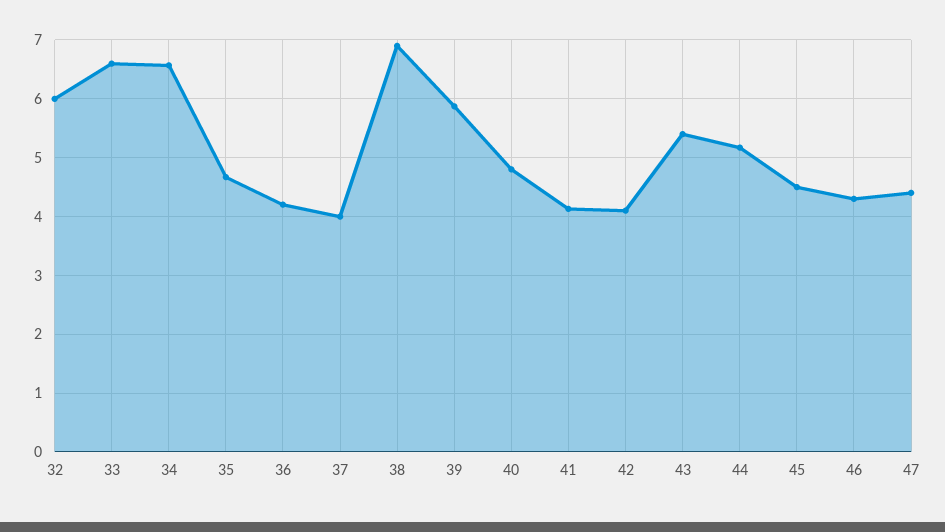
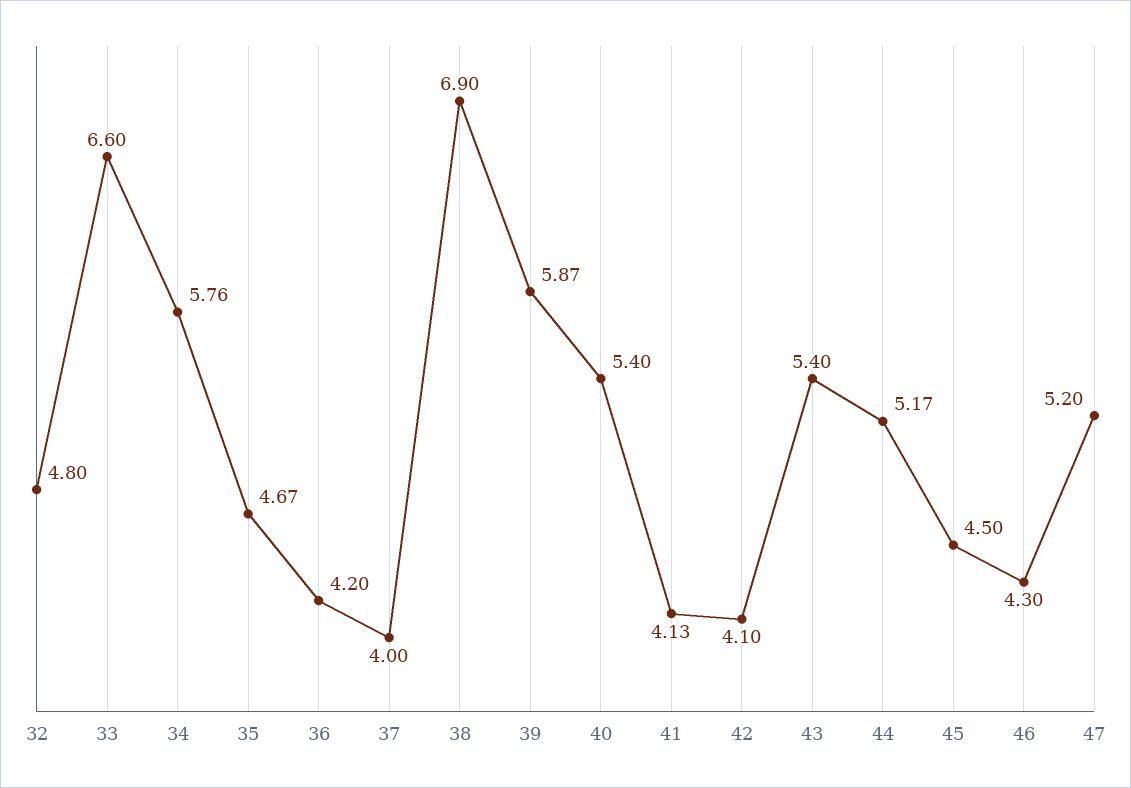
32: 6 -> 4.8
34: 6.6 -> 5.76
40: 4.8 -> 5.4
47: 4.4 -> 5.2

